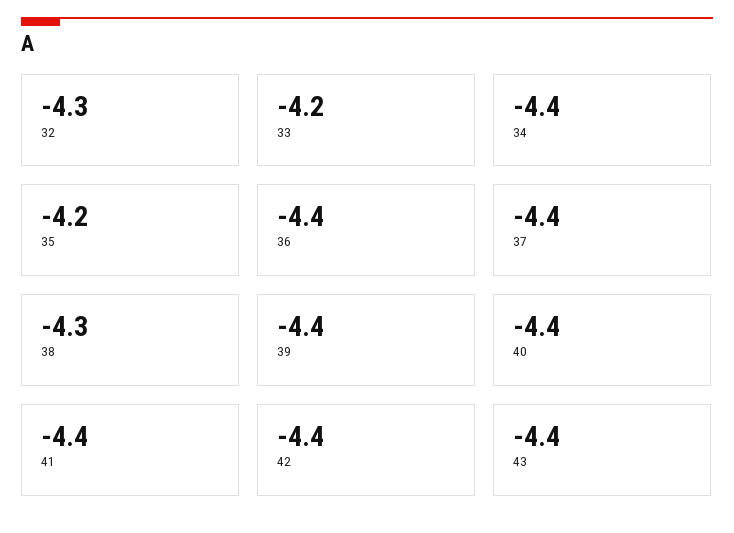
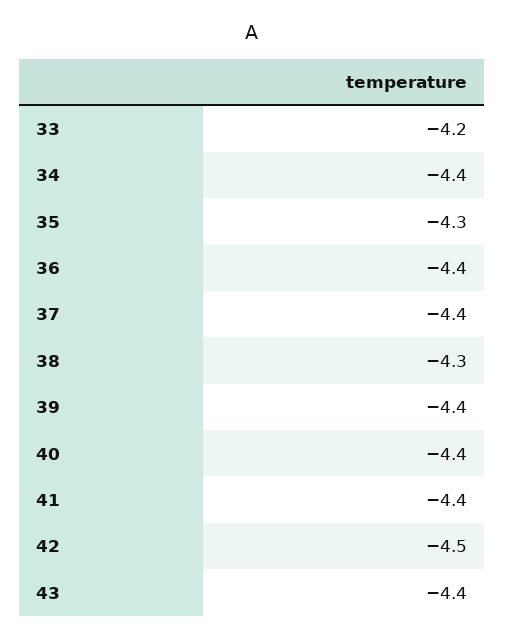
32: -4.3 -> none
35: -4.2 -> -4.3
42: -4.4 -> -4.5

